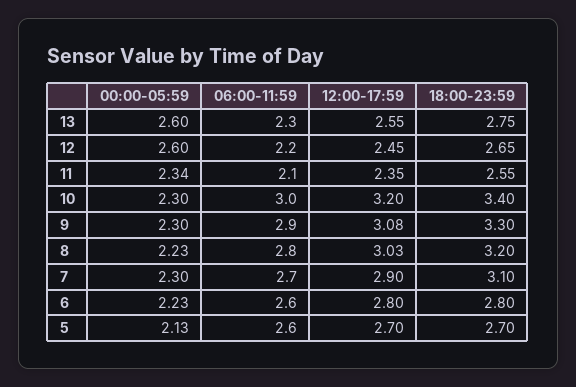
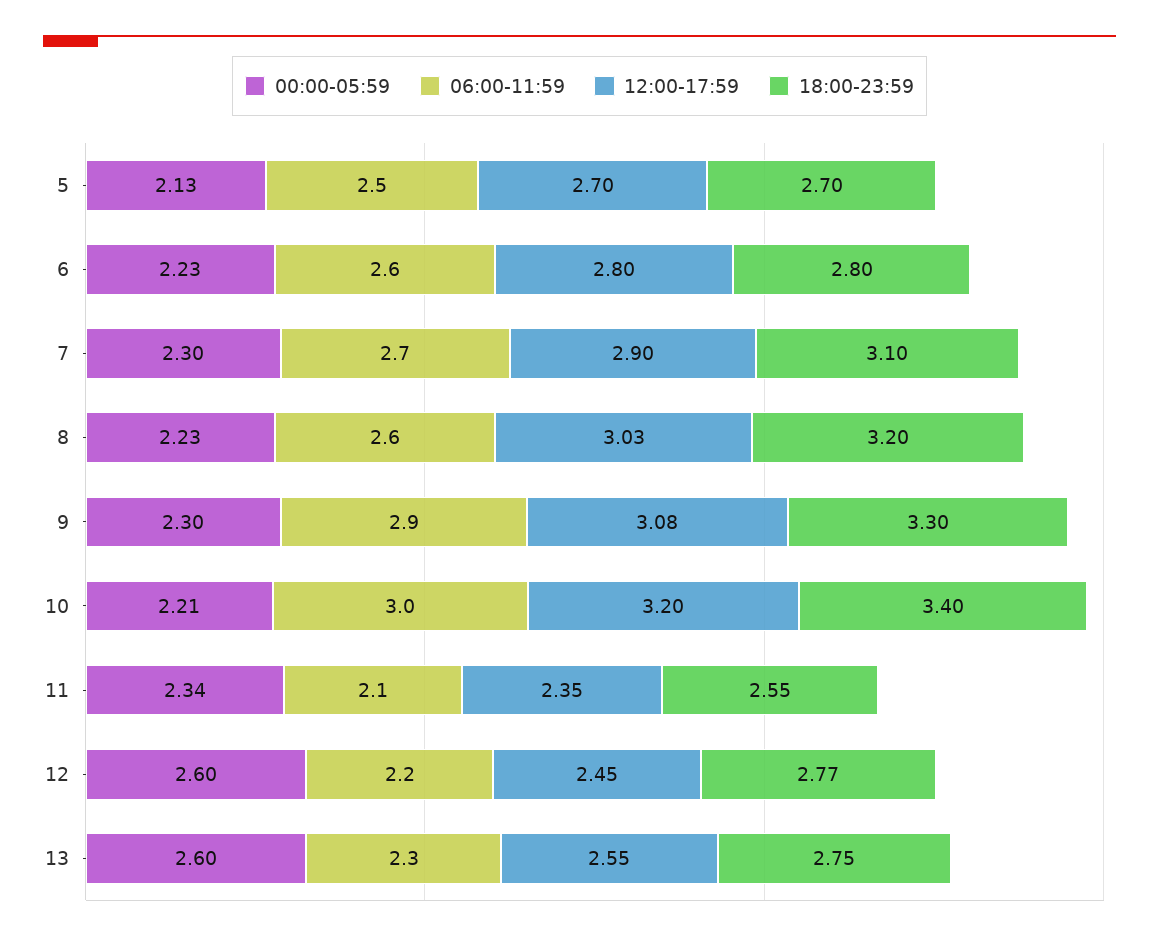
18:00-23:59, 12: 2.65 -> 2.77
00:00-05:59, 10: 2.3 -> 2.21
06:00-11:59, 8: 2.8 -> 2.6
06:00-11:59, 5: 2.6 -> 2.5

